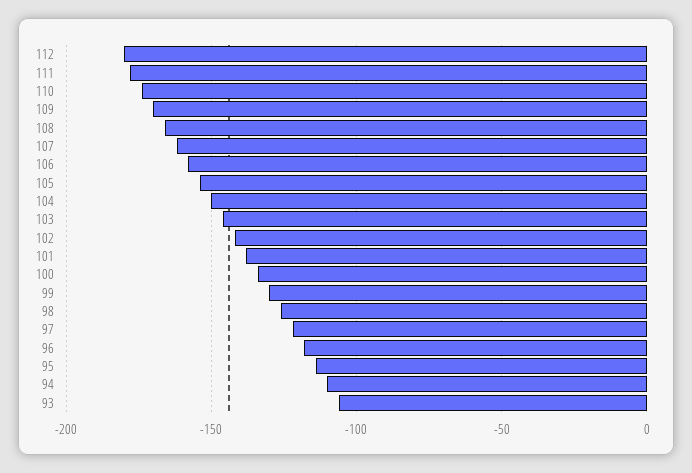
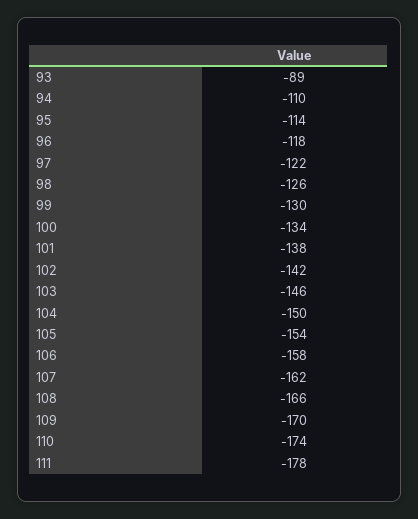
112: -180 -> none
93: -105 -> -89

